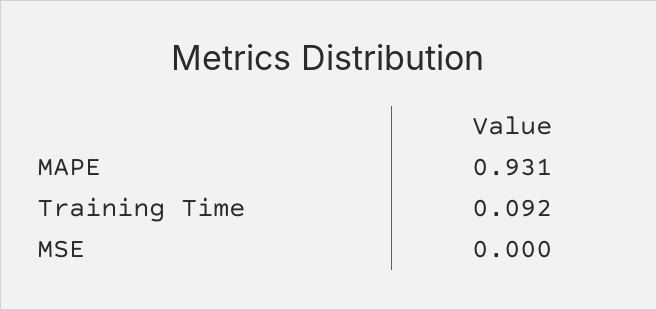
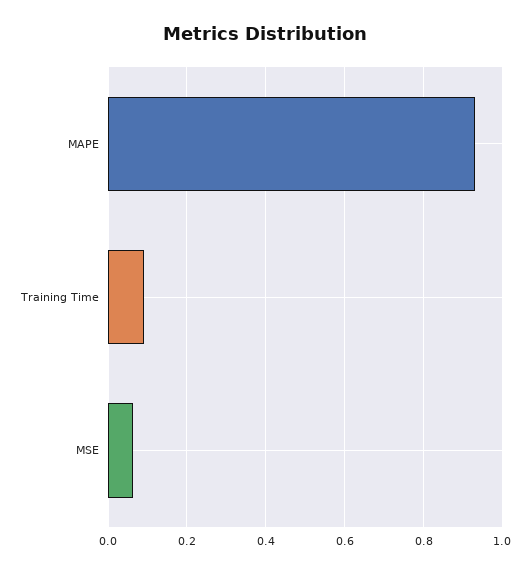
MSE: 0 -> 0.06

